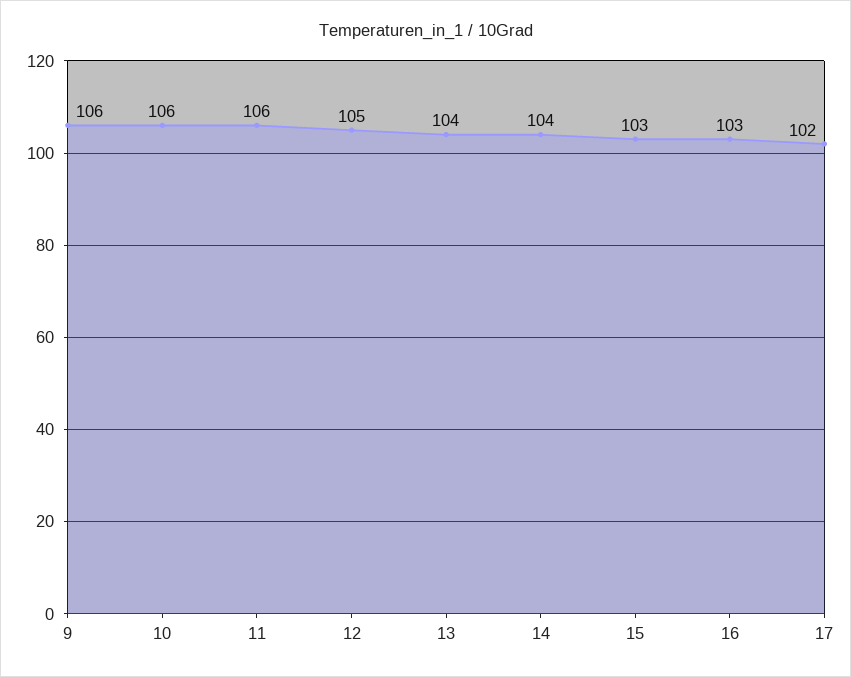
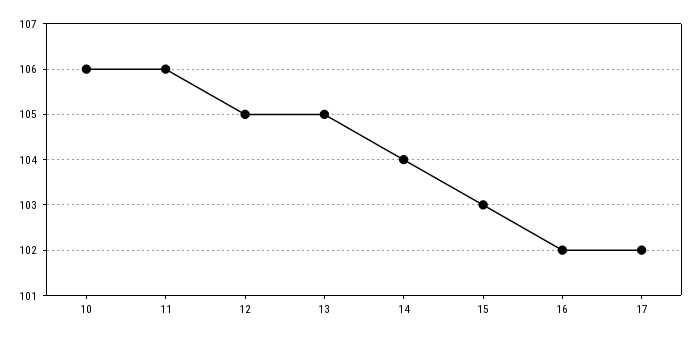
9: 106 -> none
13: 104 -> 105
16: 103 -> 102

